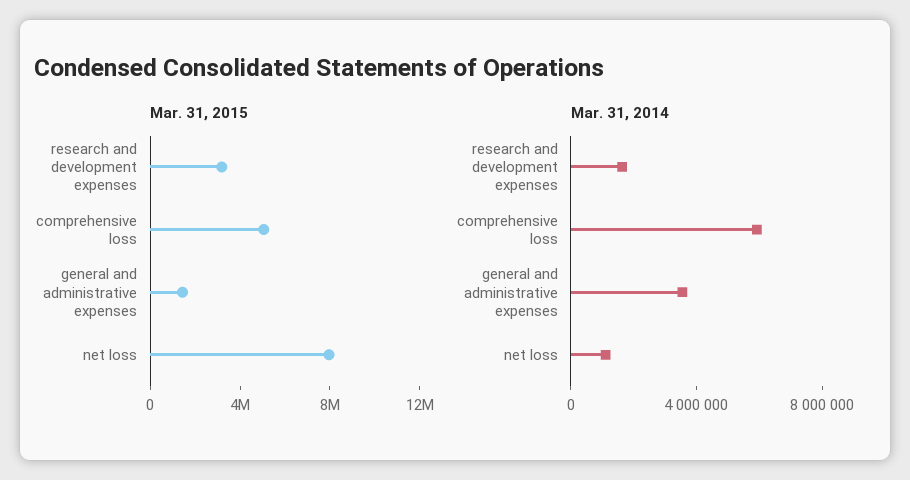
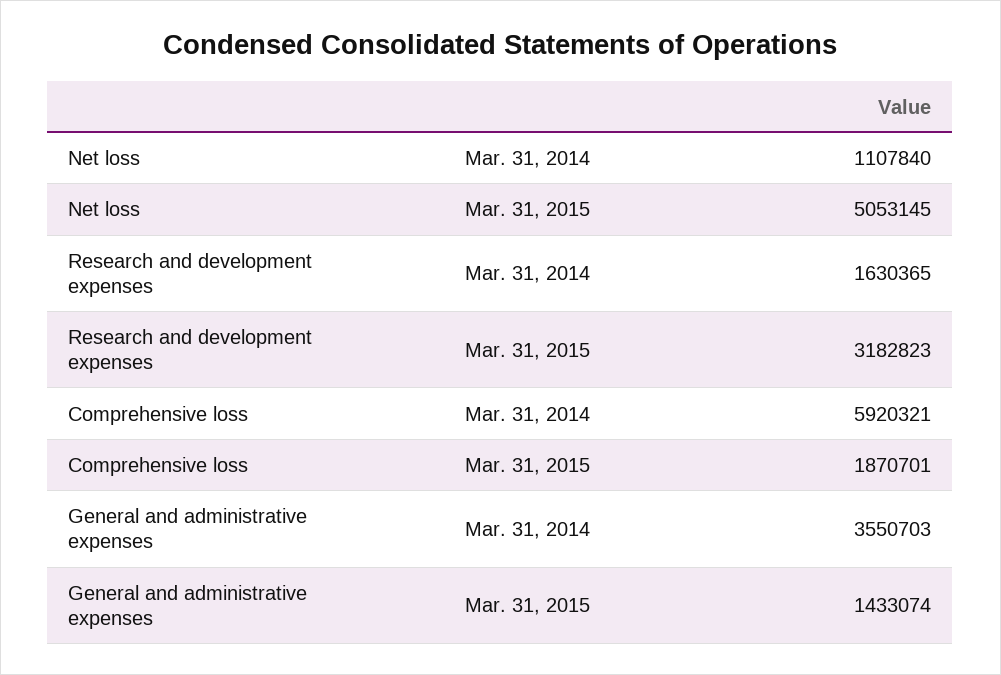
Mar. 31, 2015, comprehensive loss: 5000000 -> 1870701
Mar. 31, 2015, net loss: 8000000 -> 5053145

